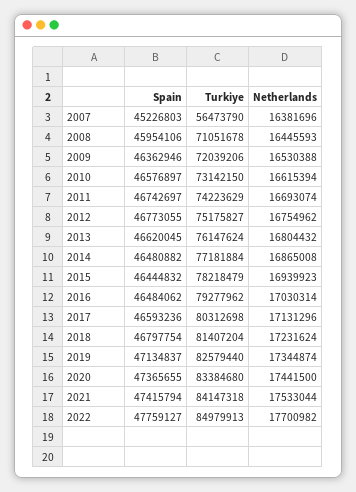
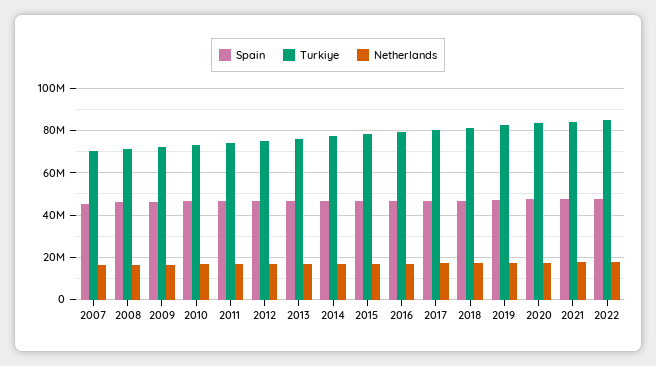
Turkiye, 2007: 56473790 -> 70000000

